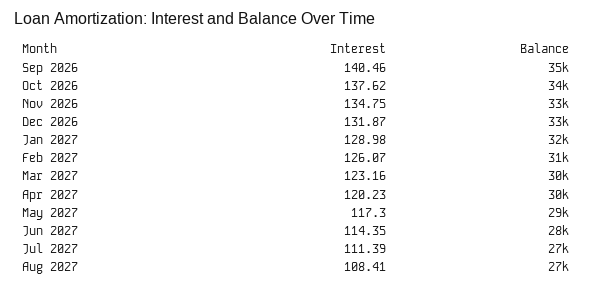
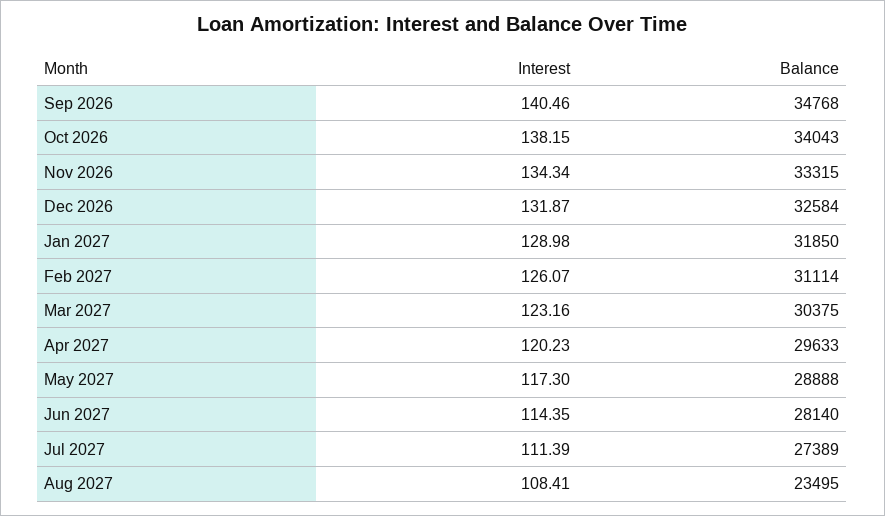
Interest, Oct 2026: 137.62 -> 138.15
Interest, Nov 2026: 134.75 -> 134.34
Balance, Aug 2027: 27000 -> 23495

